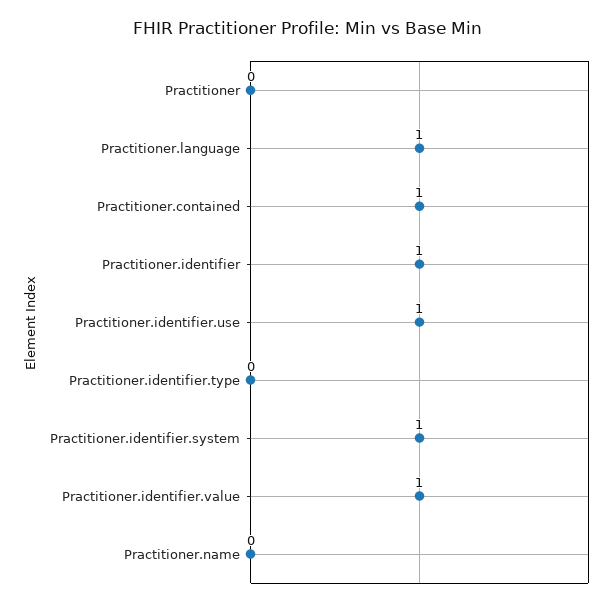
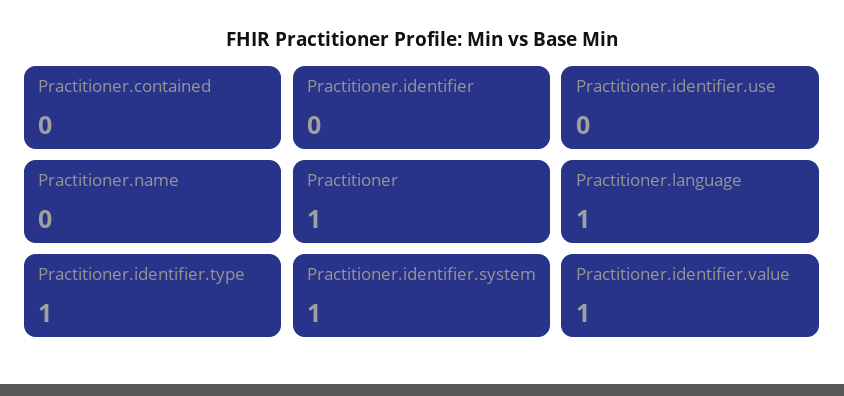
Practitioner: 0 -> 1
Practitioner.contained: 1 -> 0
Practitioner.identifier: 1 -> 0
Practitioner.identifier.use: 1 -> 0
Practitioner.identifier.type: 0 -> 1

